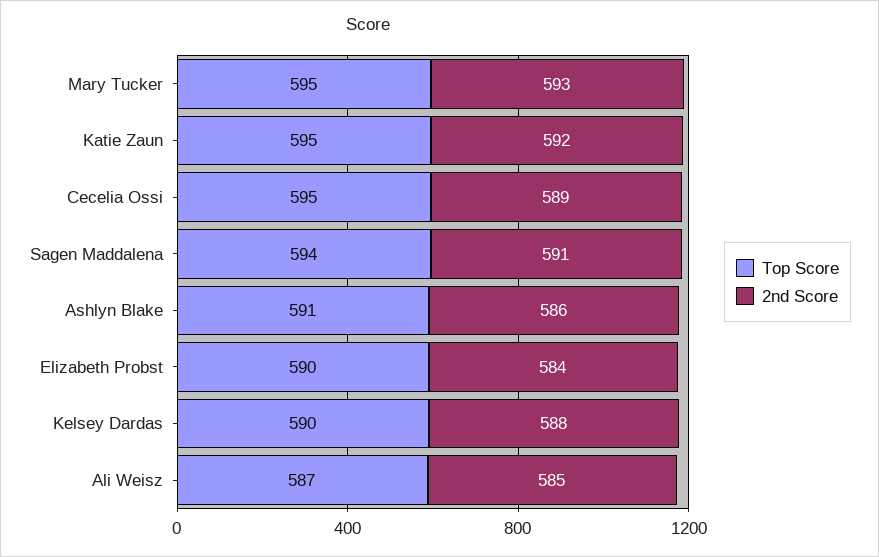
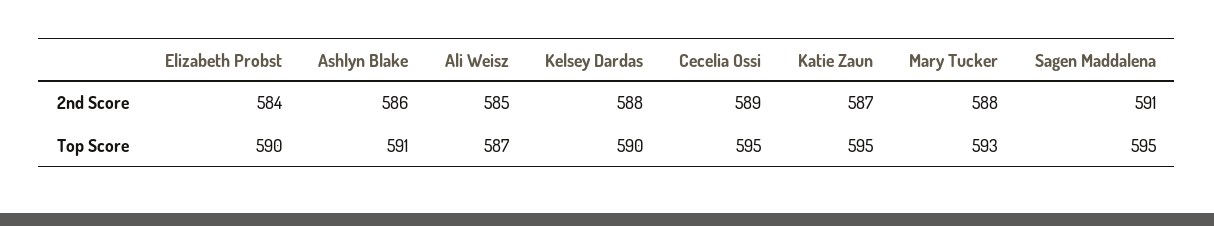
Top Score, Mary Tucker: 595 -> 593
2nd Score, Mary Tucker: 593 -> 588
2nd Score, Katie Zaun: 592 -> 587
Top Score, Sagen Maddalena: 594 -> 595

